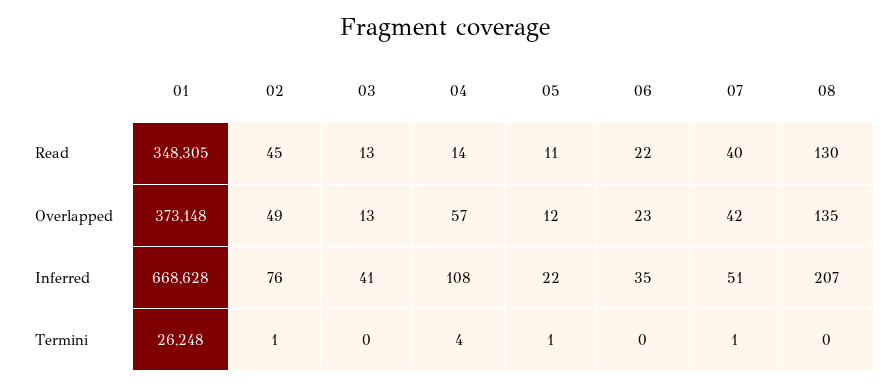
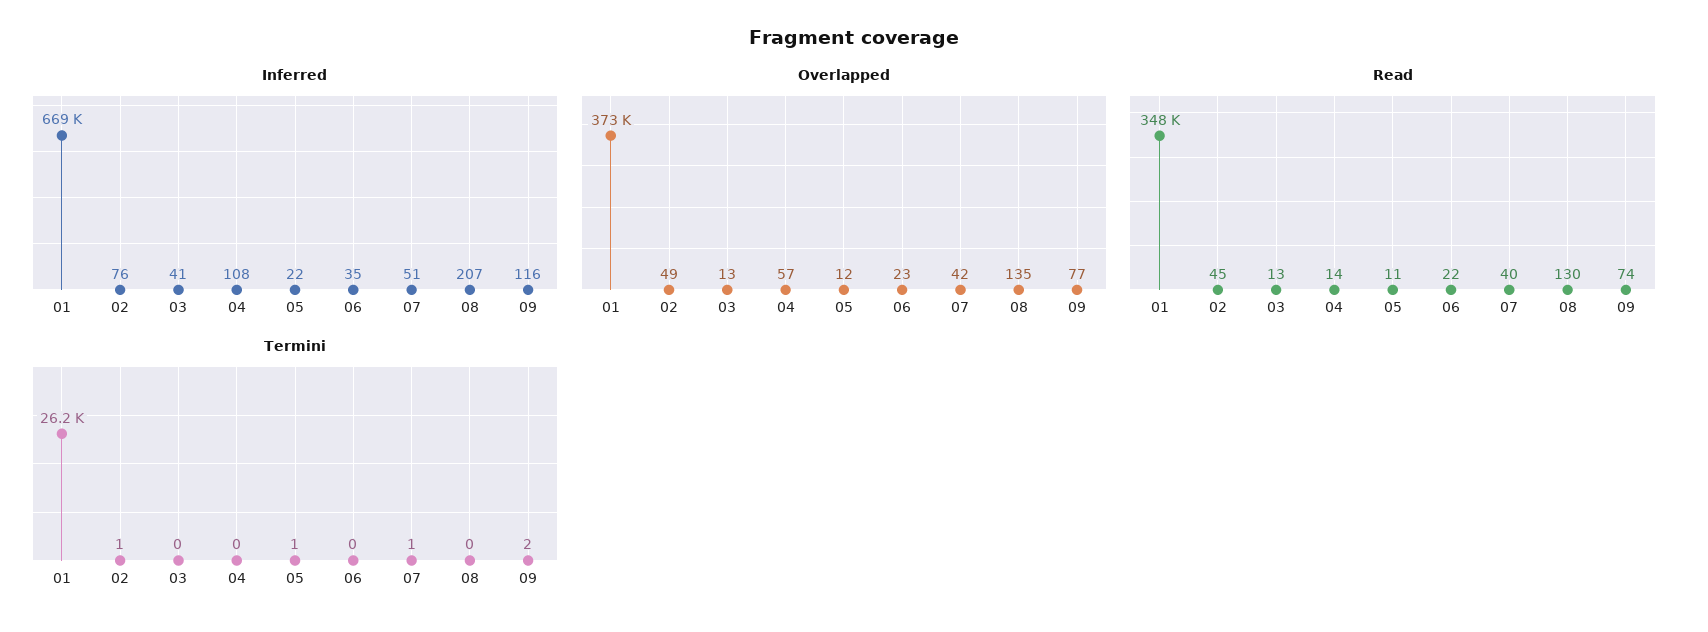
Termini, 04: 4 -> 0
Inferred, 09: none -> 116
Overlapped, 09: none -> 77
Read, 09: none -> 74
Termini, 09: none -> 2

